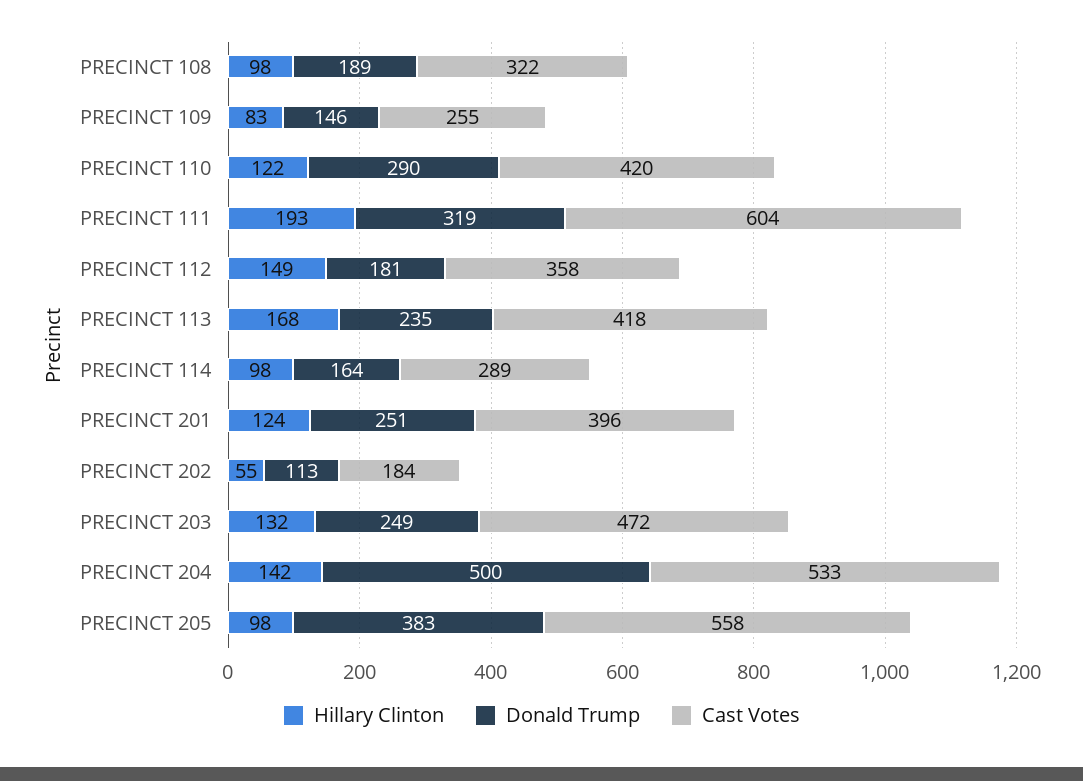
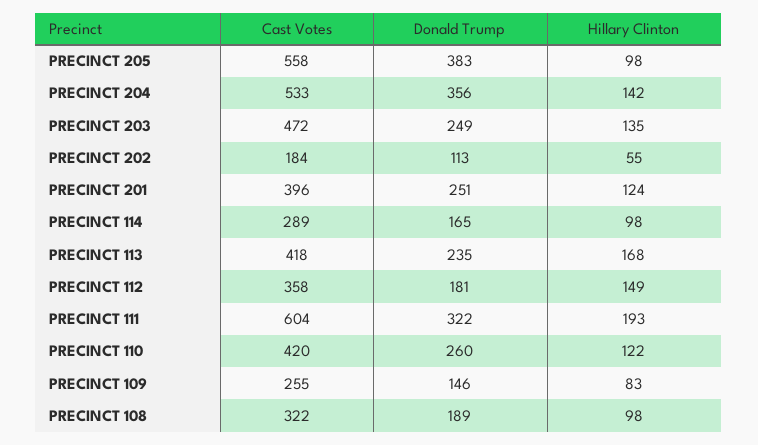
Donald Trump, PRECINCT 110: 290 -> 260
Donald Trump, PRECINCT 111: 319 -> 322
Donald Trump, PRECINCT 114: 164 -> 165
Hillary Clinton, PRECINCT 203: 132 -> 135
Donald Trump, PRECINCT 204: 500 -> 356

